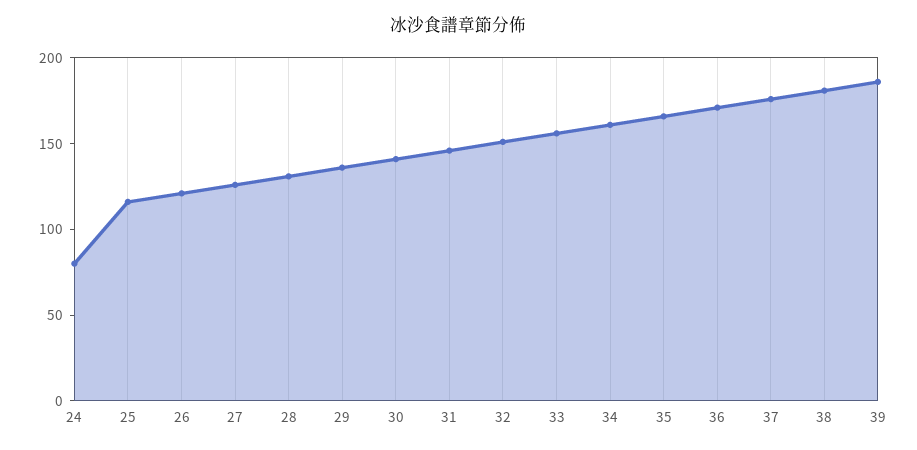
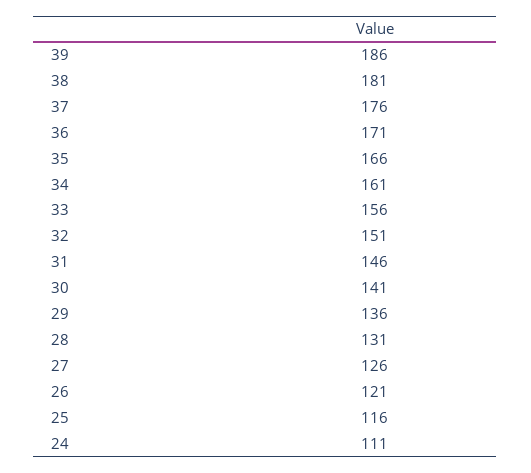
24: 80 -> 111

